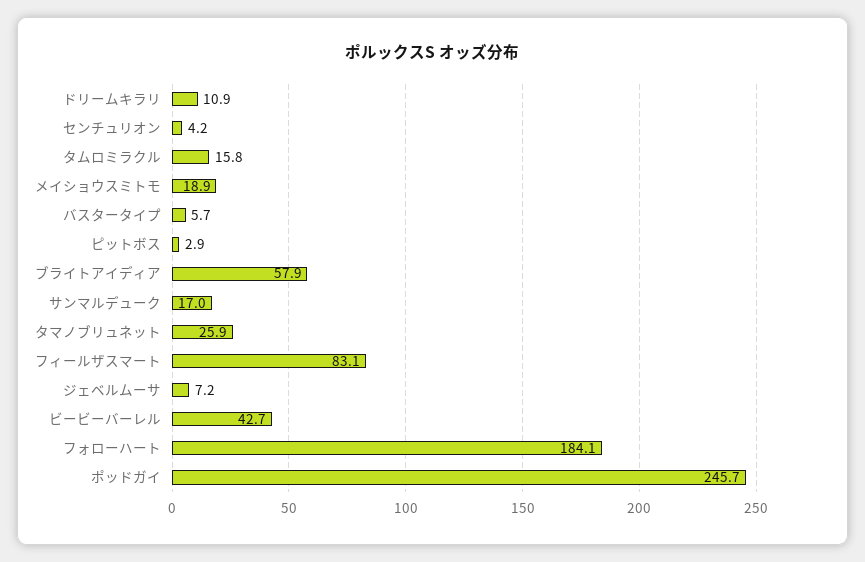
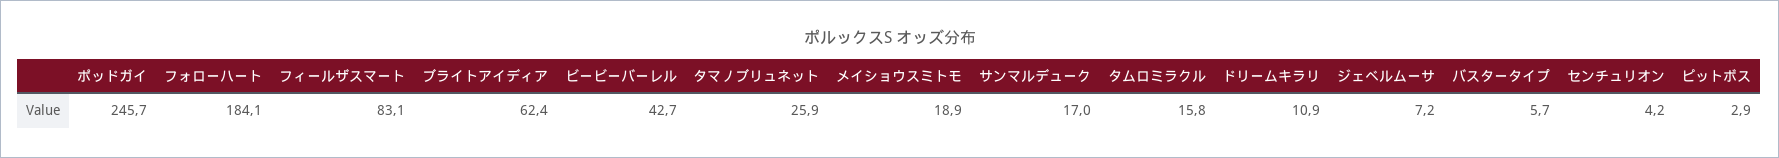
ブライトアイディア: 57.9 -> 62.4

